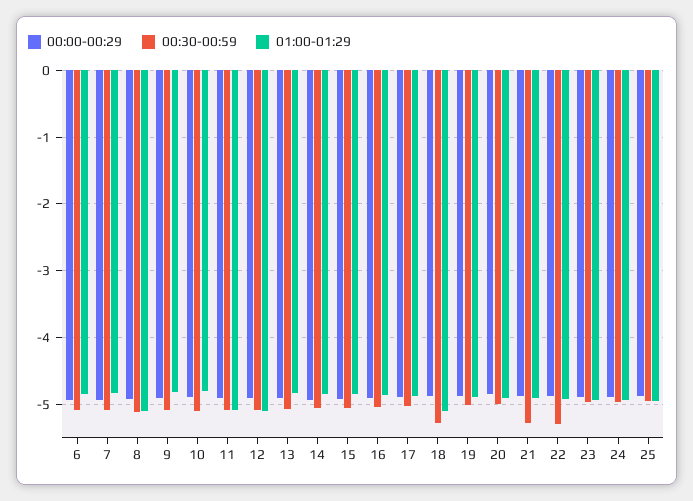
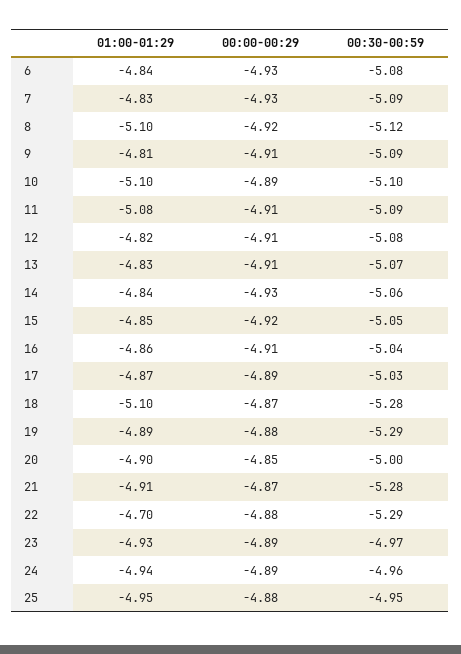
01:00-01:29, 10: -4.8 -> -5.1
01:00-01:29, 12: -5.1 -> -4.82
00:30-00:59, 19: -5 -> -5.29
01:00-01:29, 22: -4.9 -> -4.7

